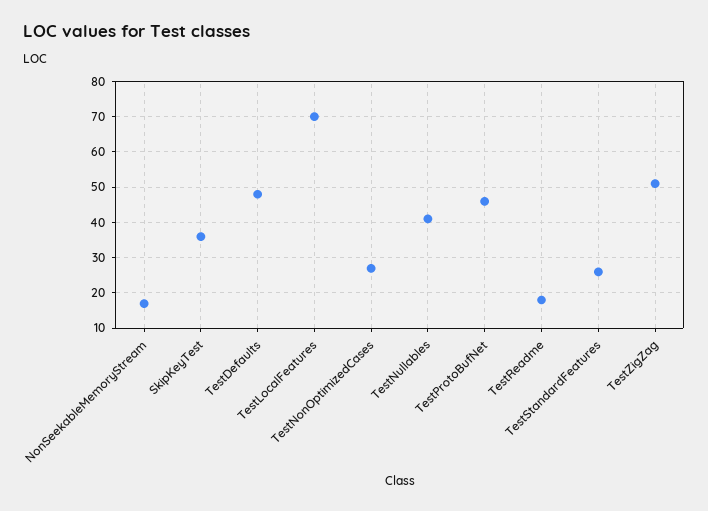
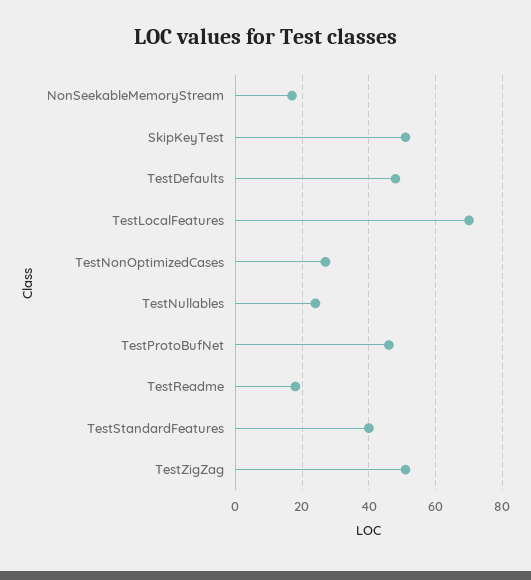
SkipKeyTest: 35 -> 50
TestNullables: 40 -> 25
TestStandardFeatures: 25 -> 40

